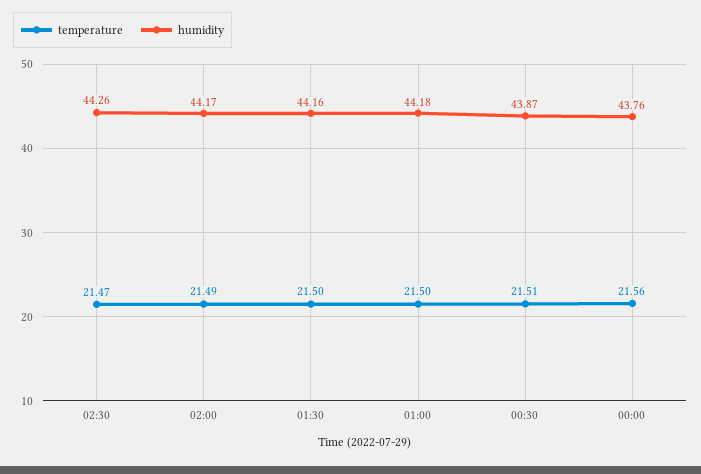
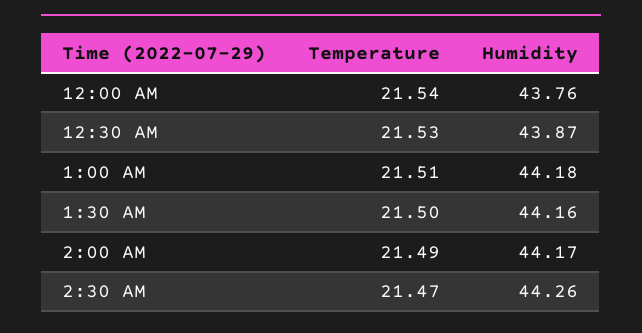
temperature, 01:00: 21.5 -> 21.51
temperature, 00:30: 21.51 -> 21.53
temperature, 00:00: 21.56 -> 21.54

